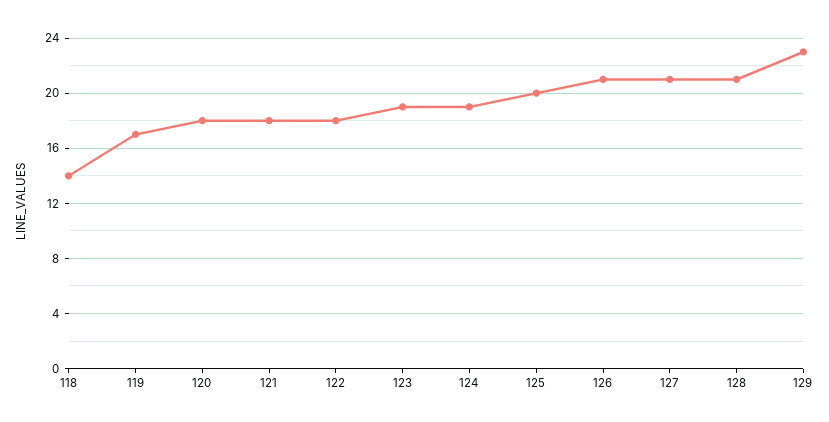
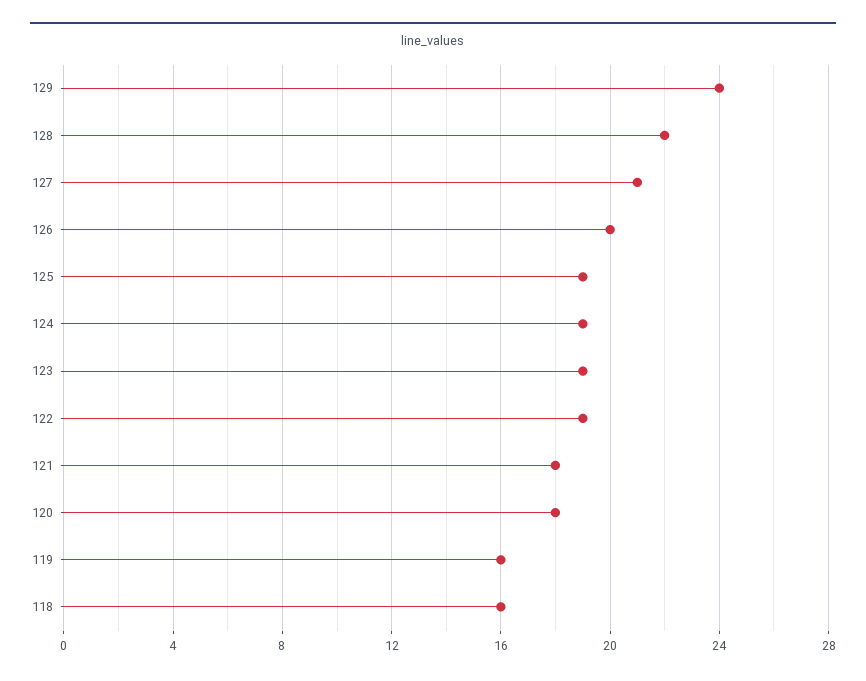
118: 14 -> 16
119: 17 -> 16
122: 18 -> 19
125: 20 -> 19
126: 21 -> 20
128: 21 -> 22
129: 23 -> 24

